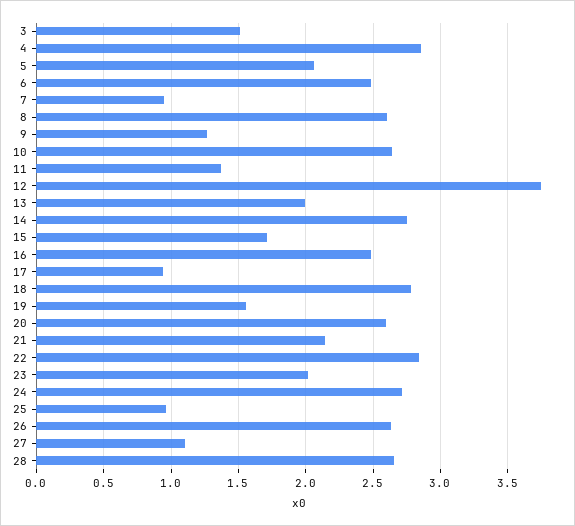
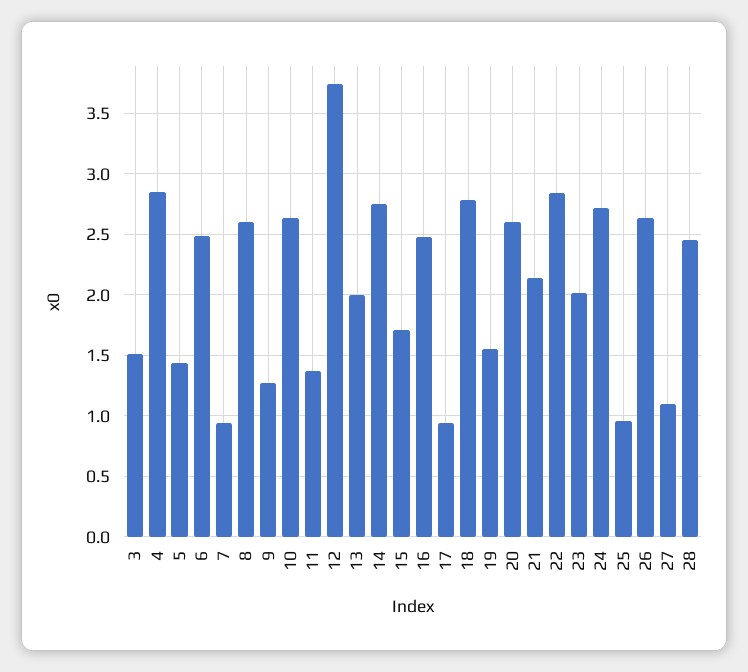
5: 2.05 -> 1.45
28: 2.65 -> 2.45

